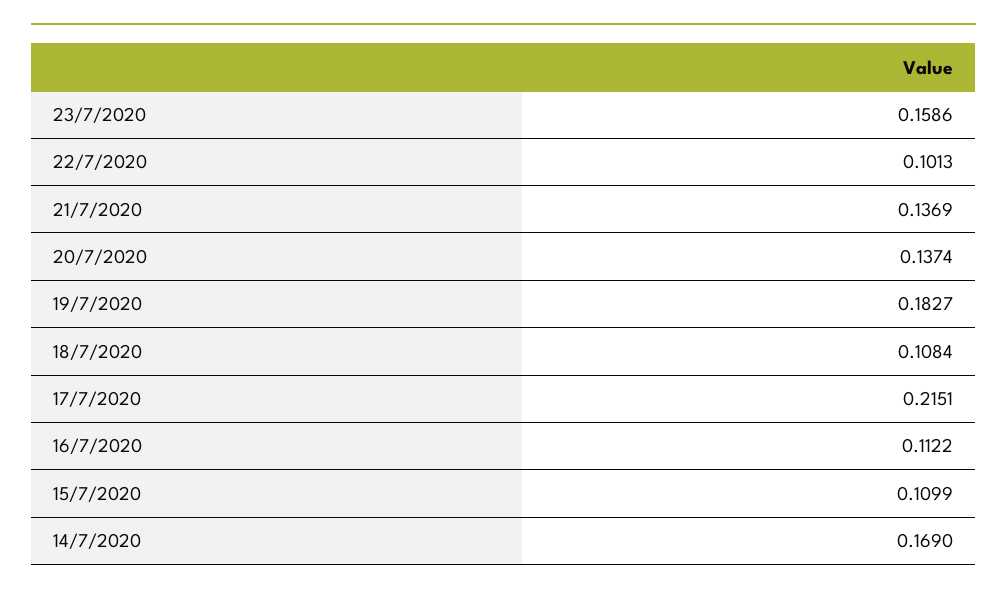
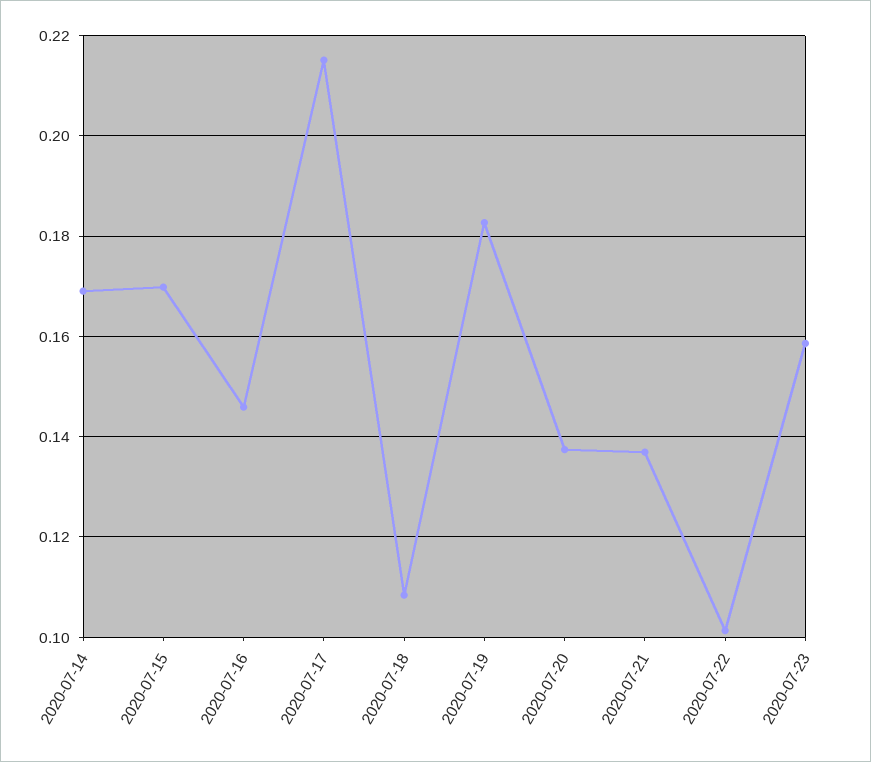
16/7/2020: 0.1122 -> 0.146
15/7/2020: 0.1099 -> 0.17

